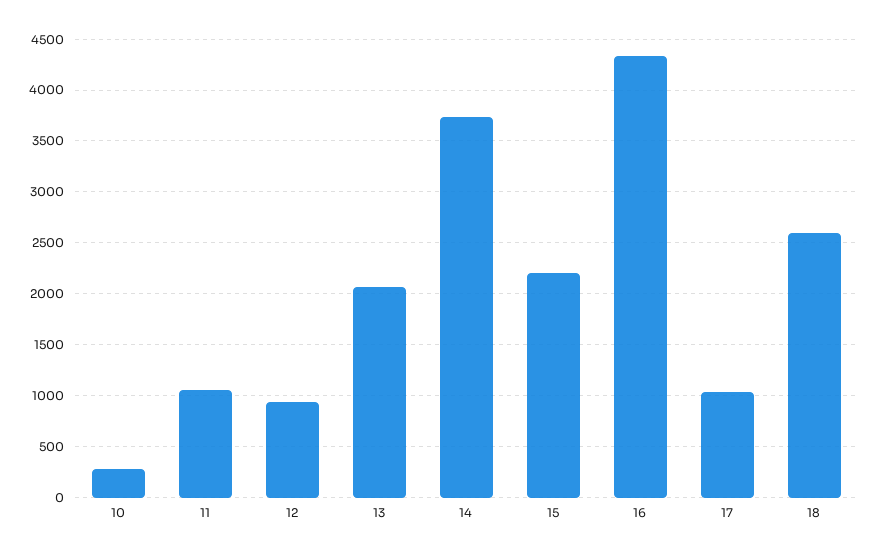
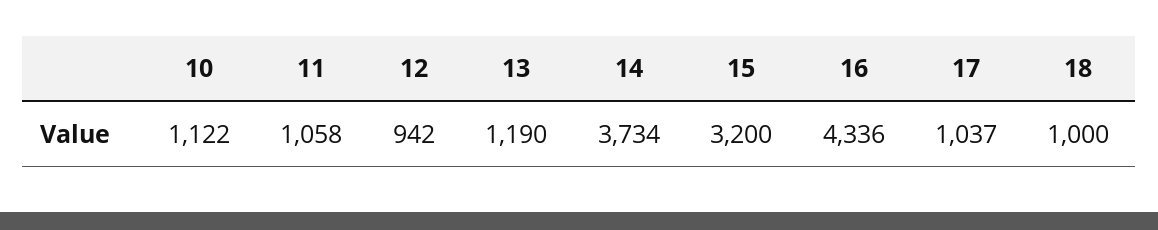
10: 300 -> 1122
13: 2100 -> 1190
15: 2200 -> 3200
18: 2600 -> 1000

